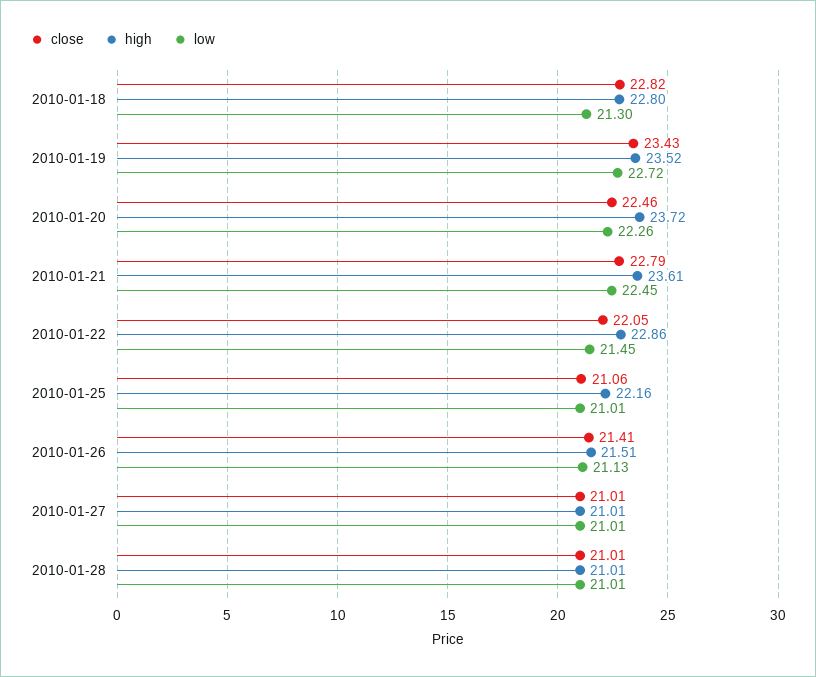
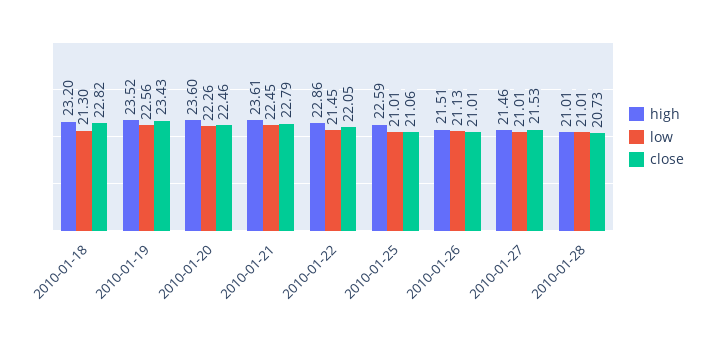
high, 2010-01-18: 22.8 -> 23.2
low, 2010-01-19: 22.72 -> 22.56
high, 2010-01-20: 23.72 -> 23.6
high, 2010-01-25: 22.16 -> 22.59
close, 2010-01-26: 21.41 -> 21.01
close, 2010-01-27: 21.01 -> 21.53
high, 2010-01-27: 21.01 -> 21.46
close, 2010-01-28: 21.01 -> 20.73

